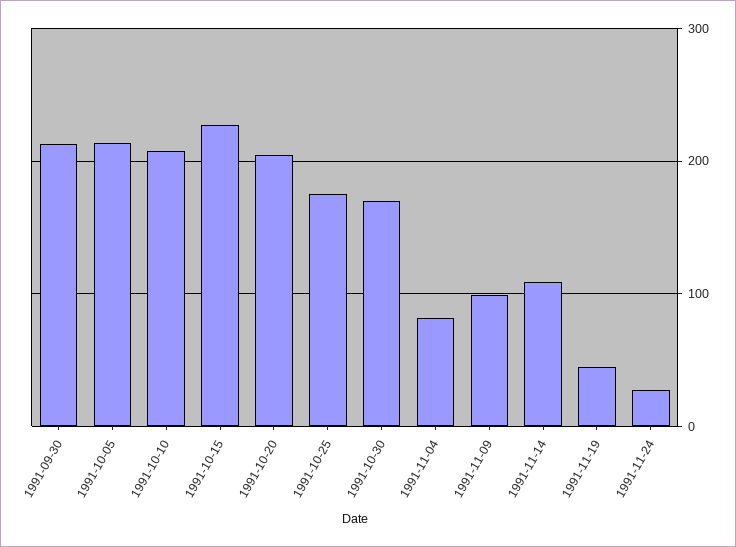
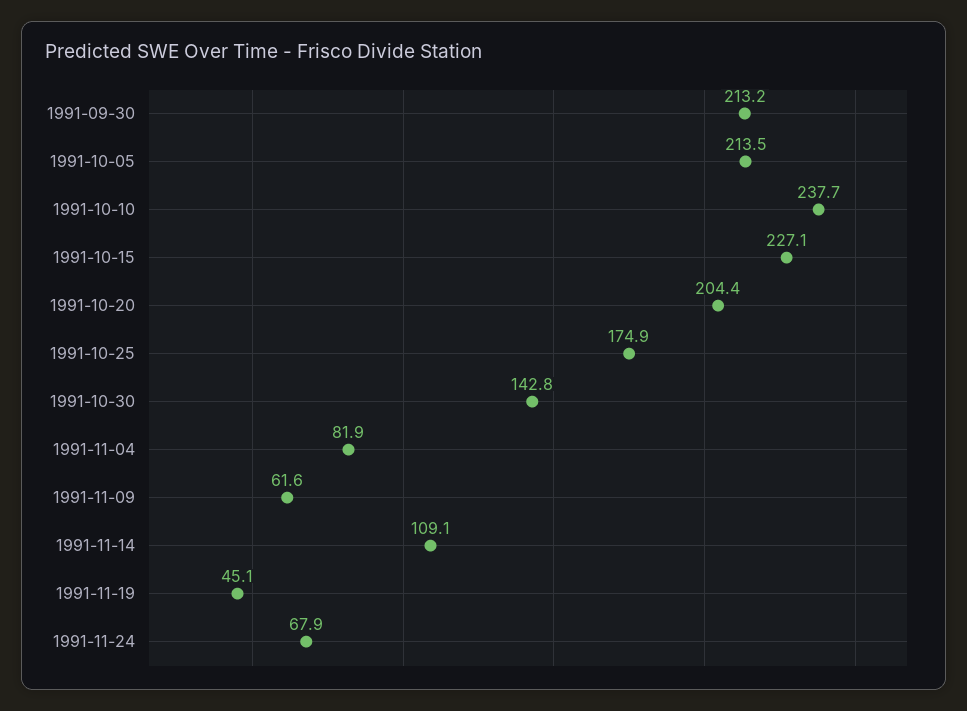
1991-10-10: 210 -> 237.7
1991-10-30: 170 -> 142.8
1991-11-09: 100 -> 61.6
1991-11-24: 30 -> 67.9

